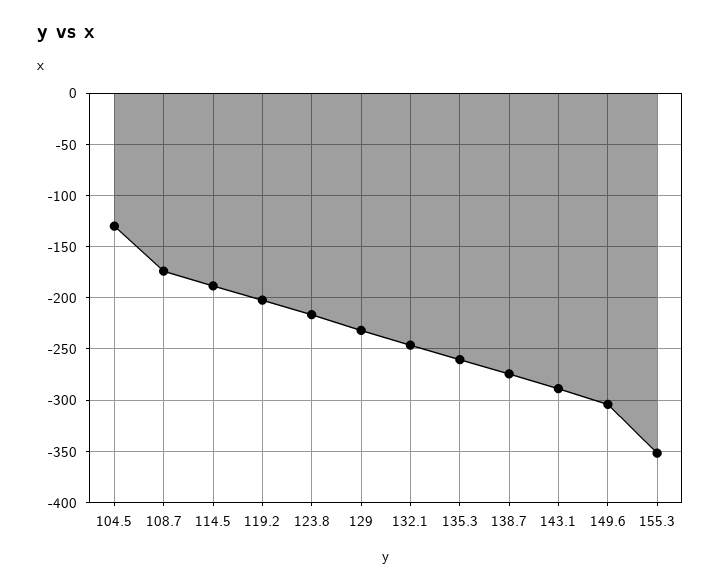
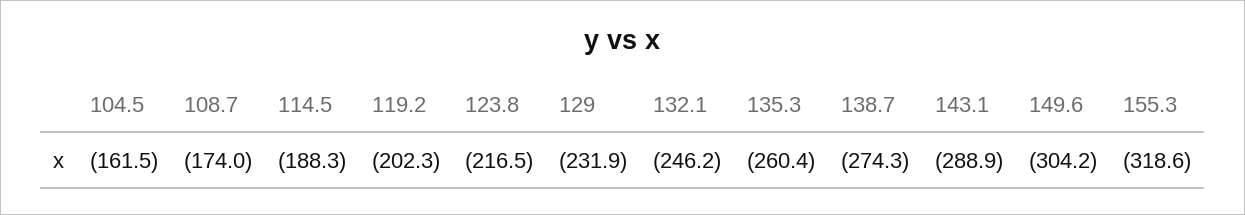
104.5: -130 -> -161.5
155.3: -350 -> -318.6

